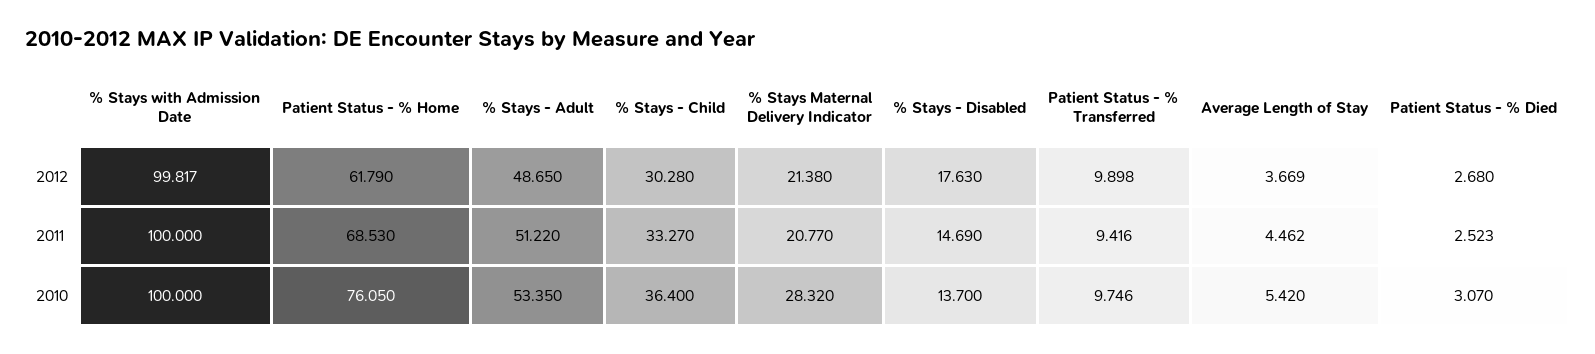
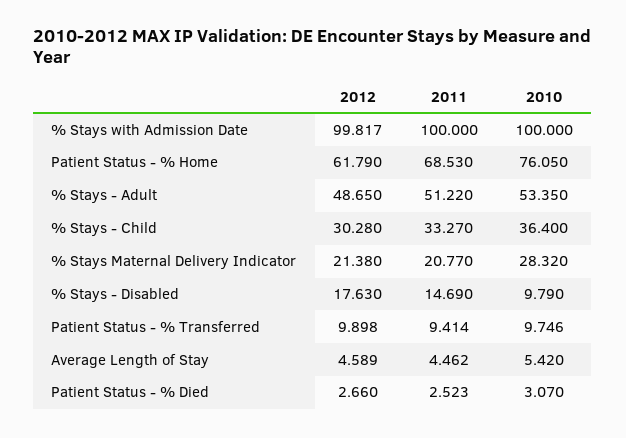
Average Length of Stay, 2012: 3.669 -> 4.589
Patient Status - % Died, 2012: 2.68 -> 2.66
Patient Status - % Transferred, 2011: 9.416 -> 9.414
% Stays - Disabled, 2010: 13.7 -> 9.79

